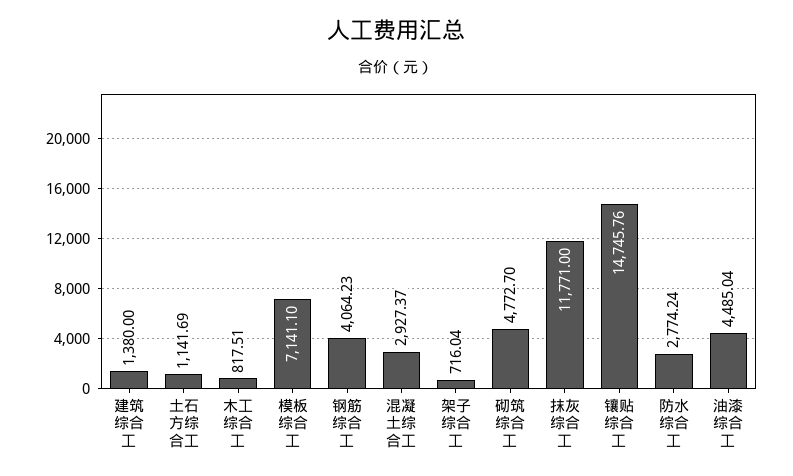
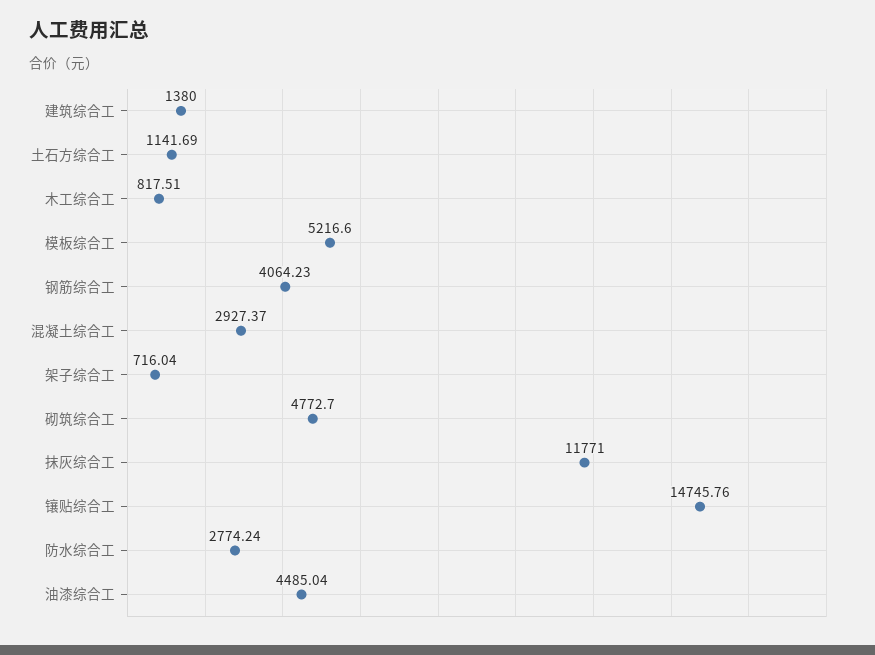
模板综合工: 7141.1 -> 5216.6

